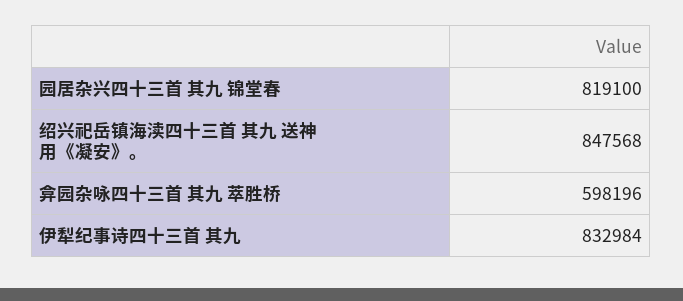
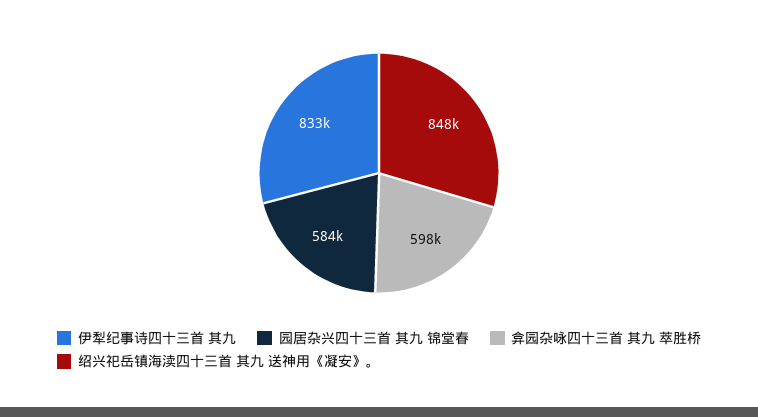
园居杂兴四十三首 其九 锦堂春: 819100 -> 584000

